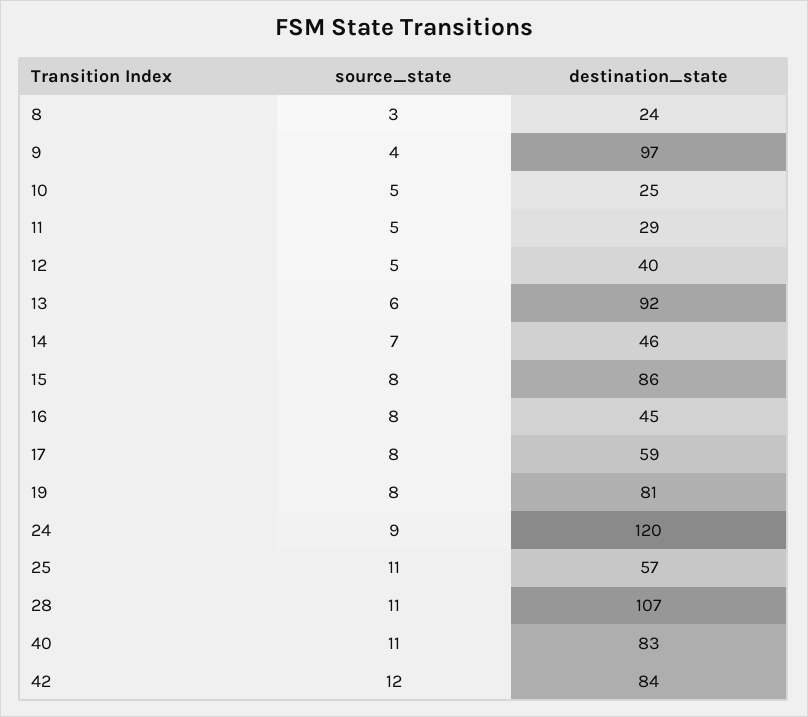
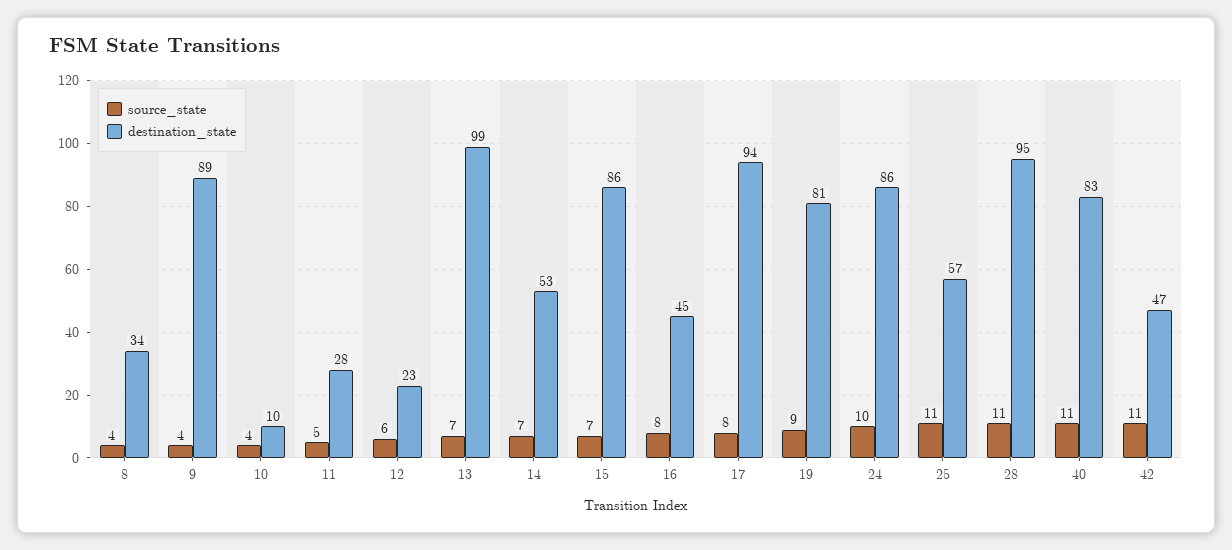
source_state, 8: 3 -> 4
destination_state, 8: 24 -> 34
destination_state, 9: 97 -> 89
source_state, 10: 5 -> 4
destination_state, 10: 25 -> 10
destination_state, 11: 29 -> 28
source_state, 12: 5 -> 6
destination_state, 12: 40 -> 23
source_state, 13: 6 -> 7
destination_state, 13: 92 -> 99
destination_state, 14: 46 -> 53
source_state, 15: 8 -> 7
destination_state, 17: 59 -> 94
source_state, 19: 8 -> 9
source_state, 24: 9 -> 10
destination_state, 24: 120 -> 86
destination_state, 28: 107 -> 95
source_state, 42: 12 -> 11
destination_state, 42: 84 -> 47

